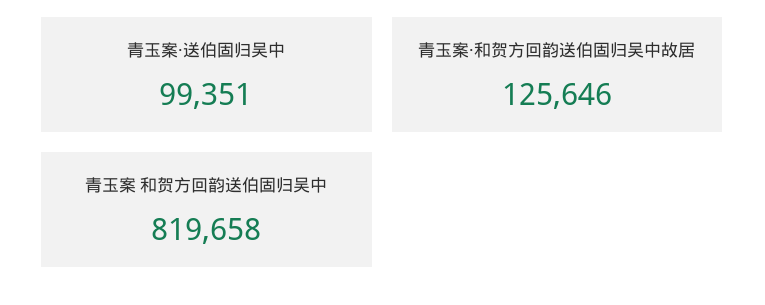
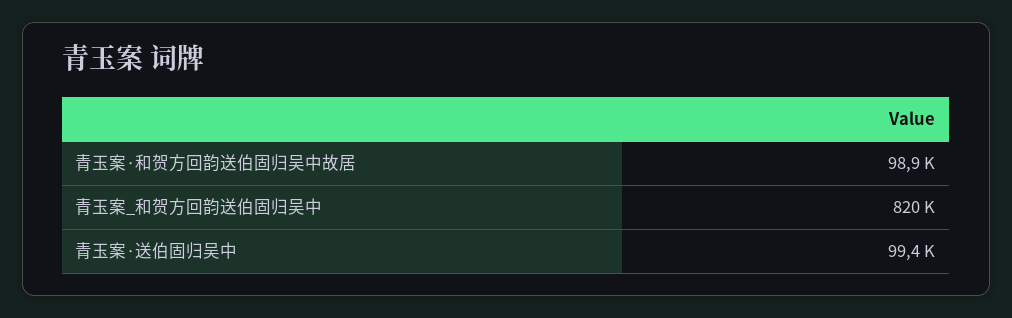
青玉案·和贺方回韵送伯固归吴中故居: 125646 -> 98900

